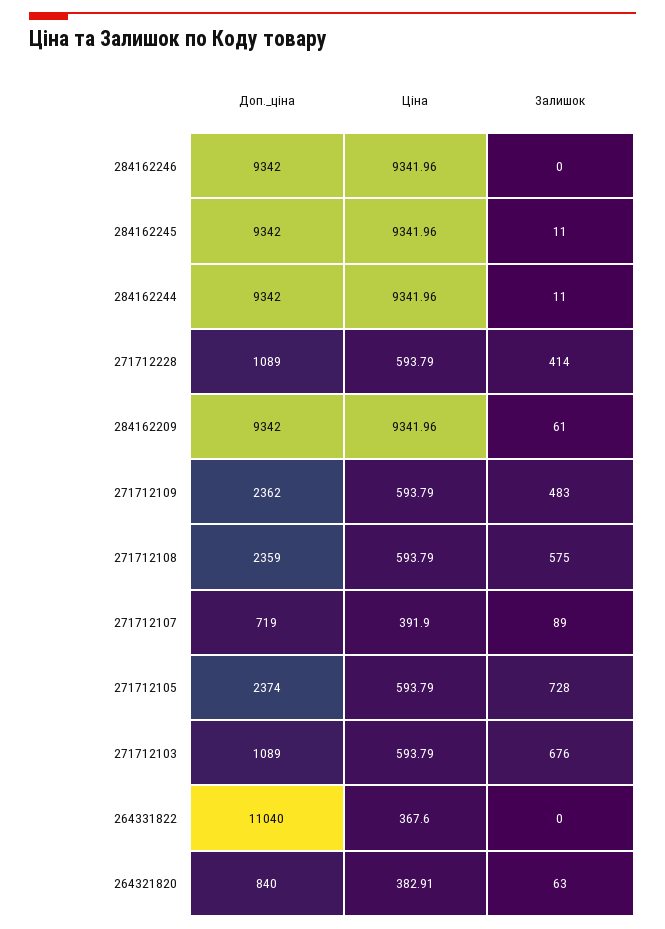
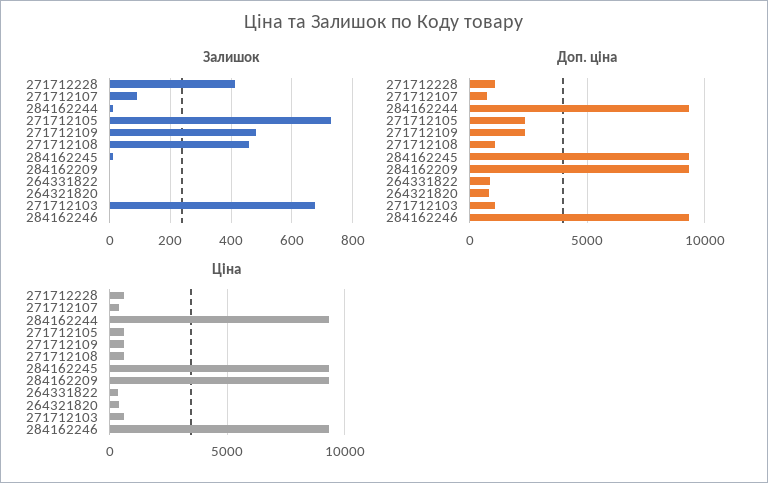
Залишок, 284162209: 61 -> 0
Доп._ціна, 271712108: 2359 -> 1000
Залишок, 271712108: 575 -> 460
Доп._ціна, 264331822: 11040 -> 1000
Залишок, 264321820: 63 -> 0

